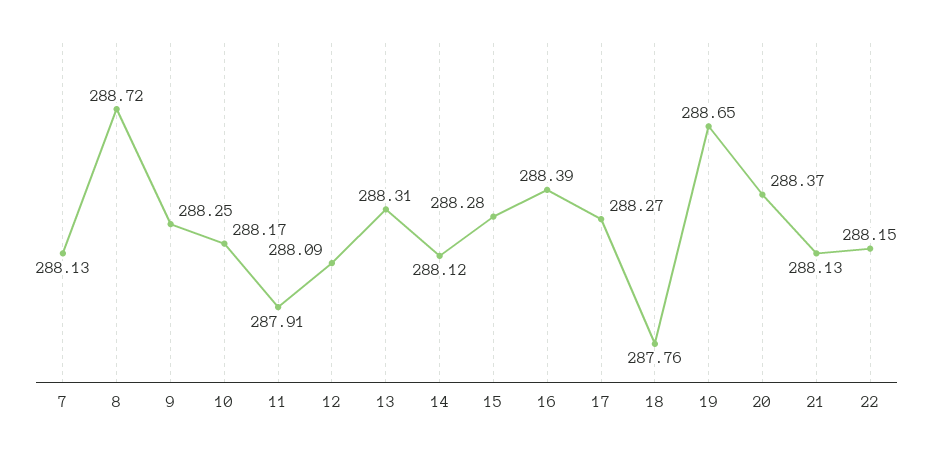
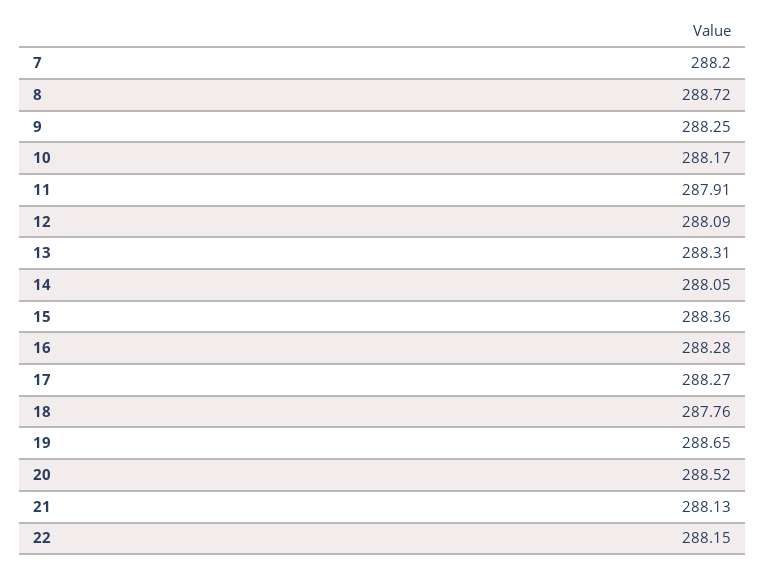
7: 288.13 -> 288.2
14: 288.12 -> 288.05
15: 288.28 -> 288.36
16: 288.39 -> 288.28
20: 288.37 -> 288.52

